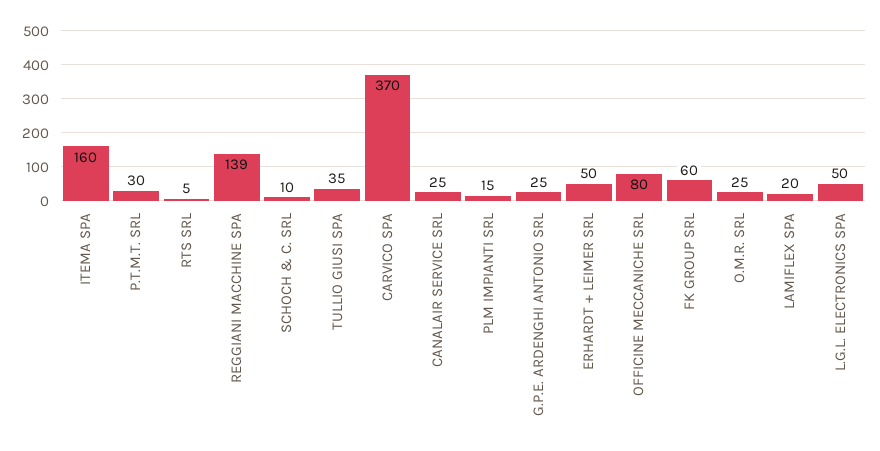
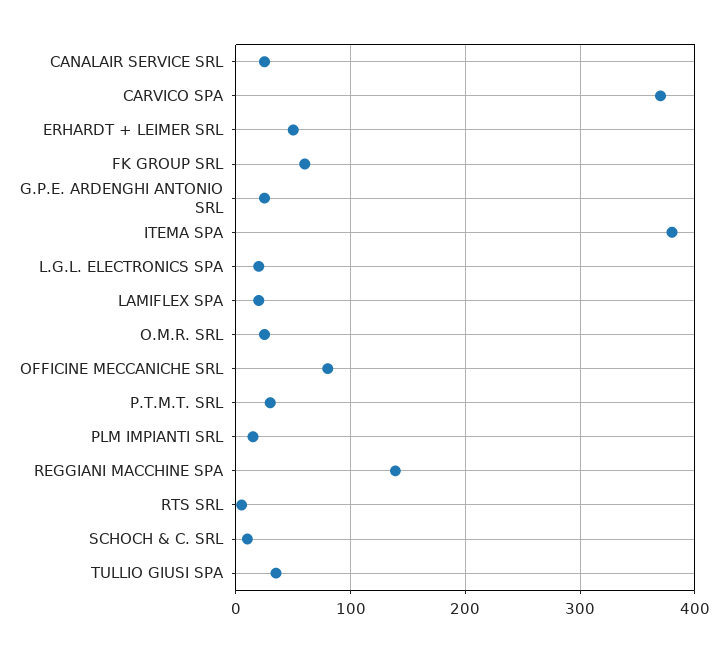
ITEMA SPA: 160 -> 380
L.G.L. ELECTRONICS SPA: 50 -> 20

